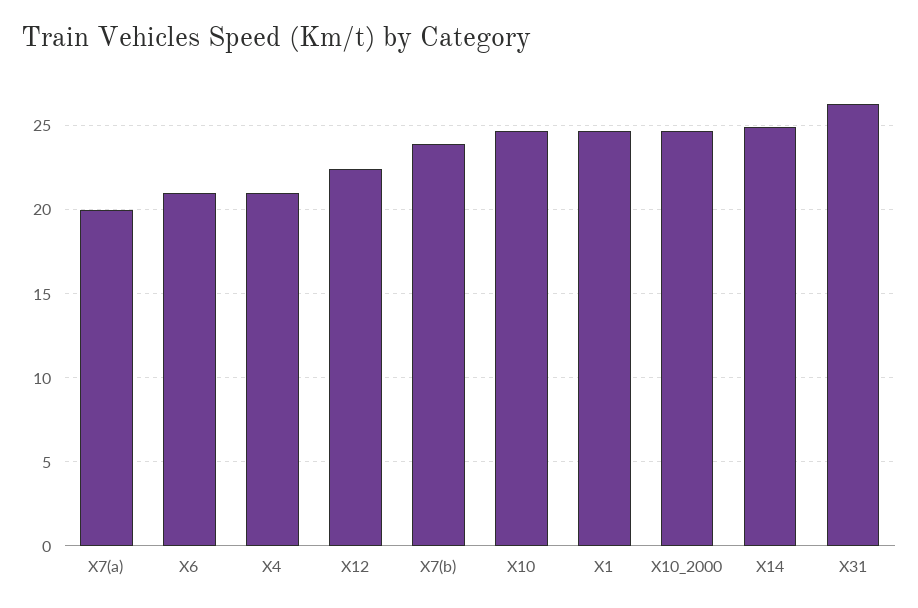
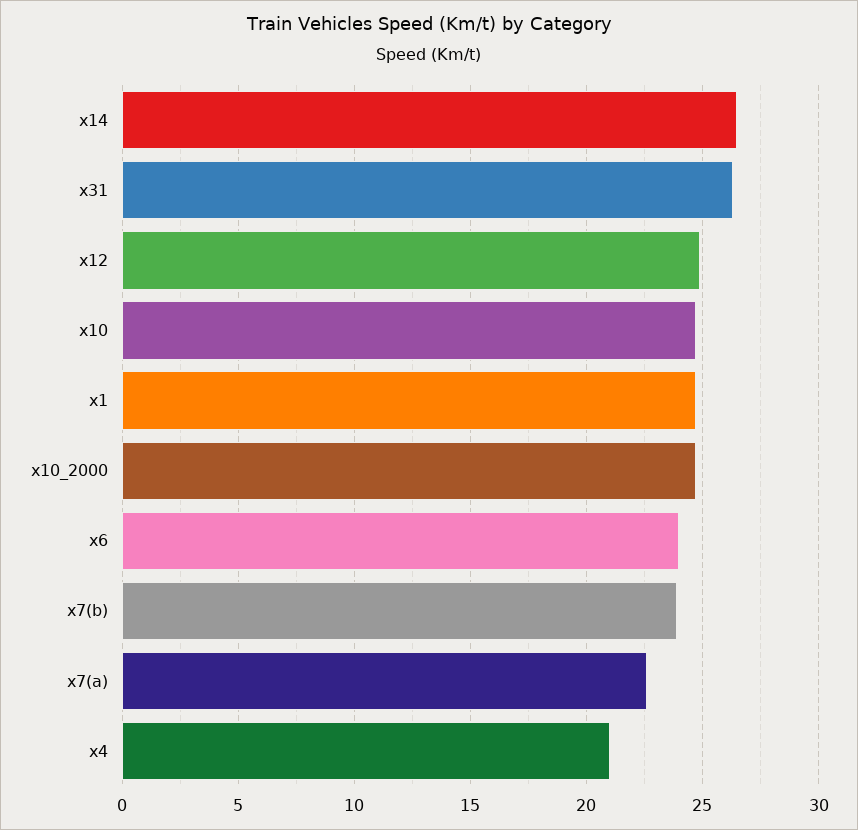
X7(a): 20 -> 22.5
X6: 21 -> 24
X12: 22.5 -> 25
X14: 25 -> 26.5

